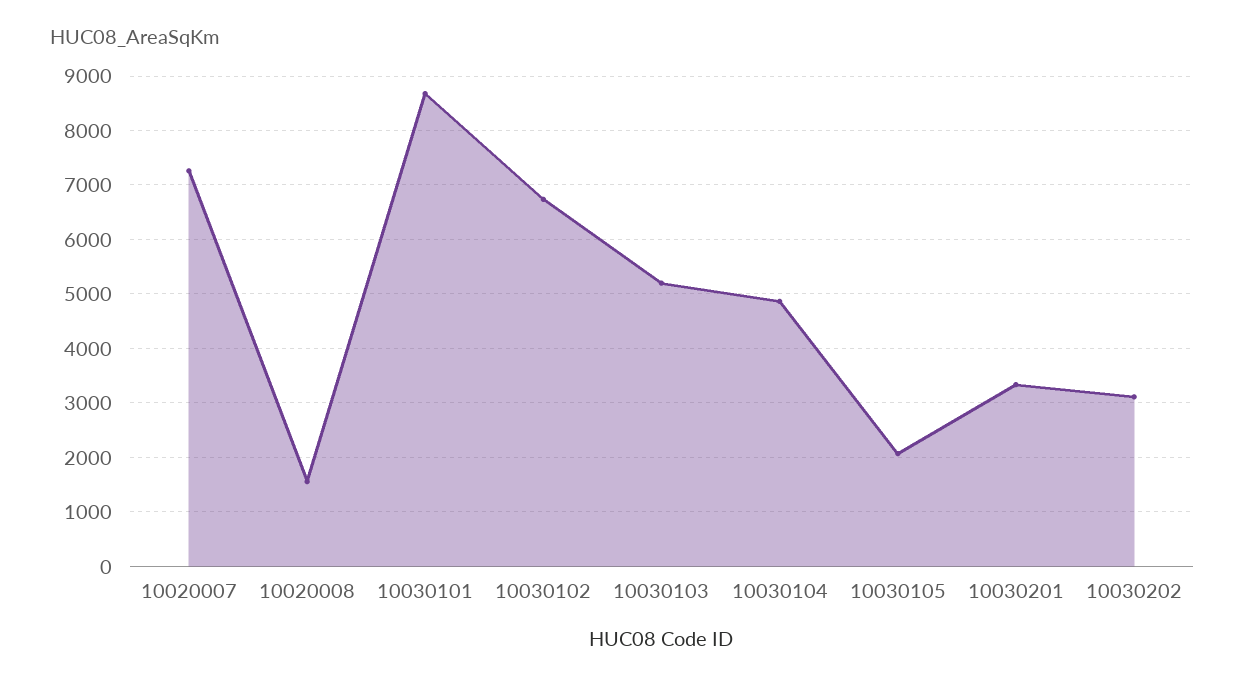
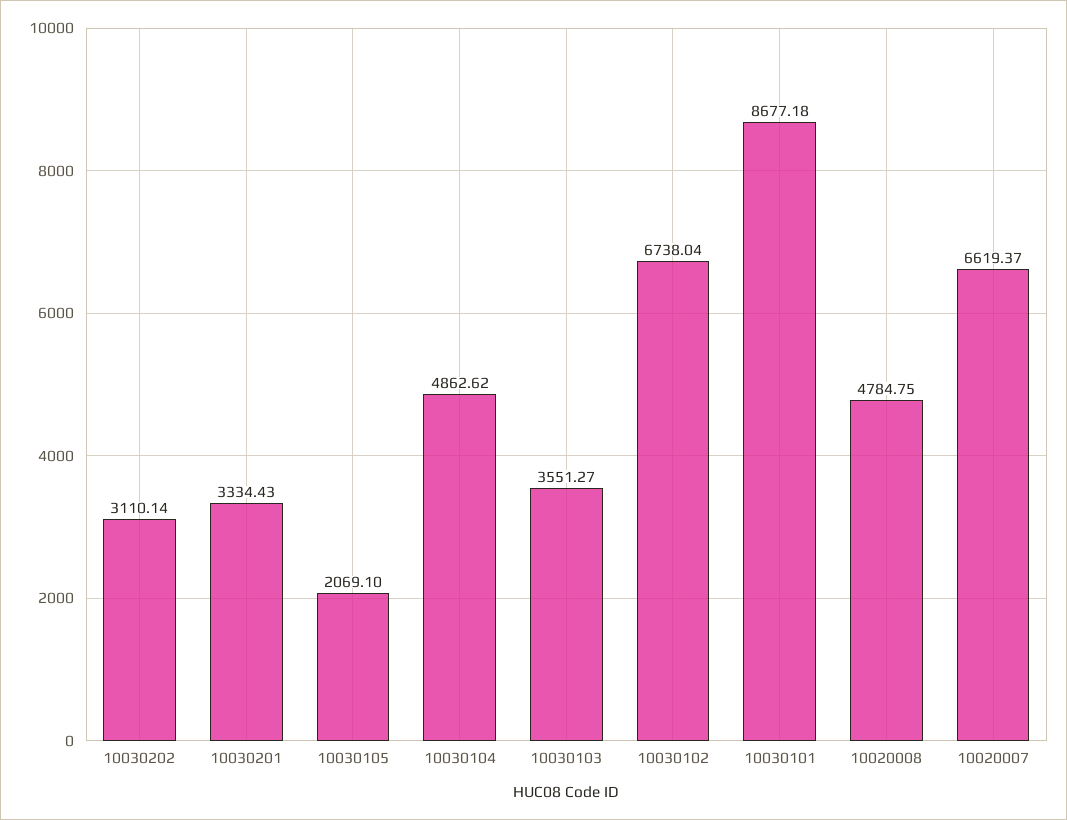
10020007: 7200 -> 6619.37
10020008: 1600 -> 4784.75
10030103: 5200 -> 3551.27

